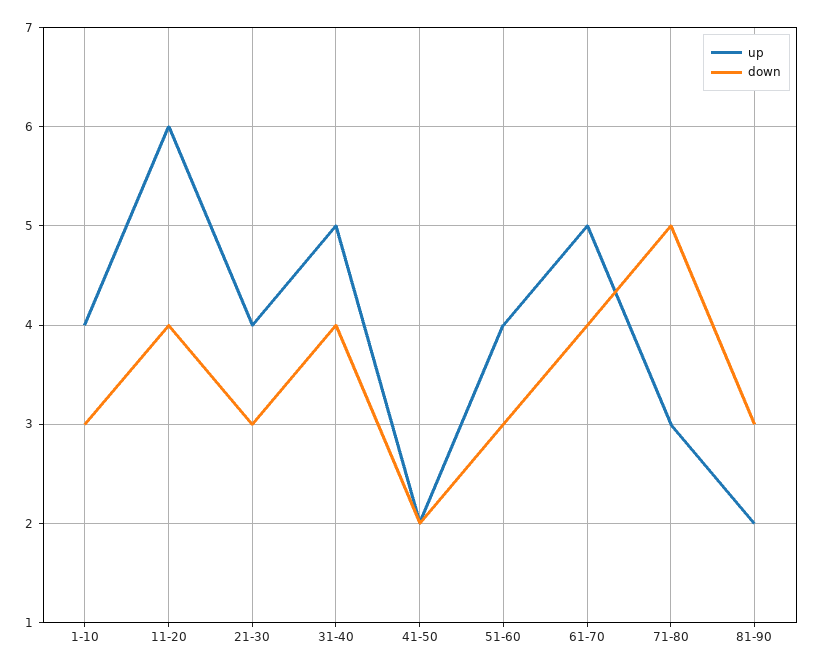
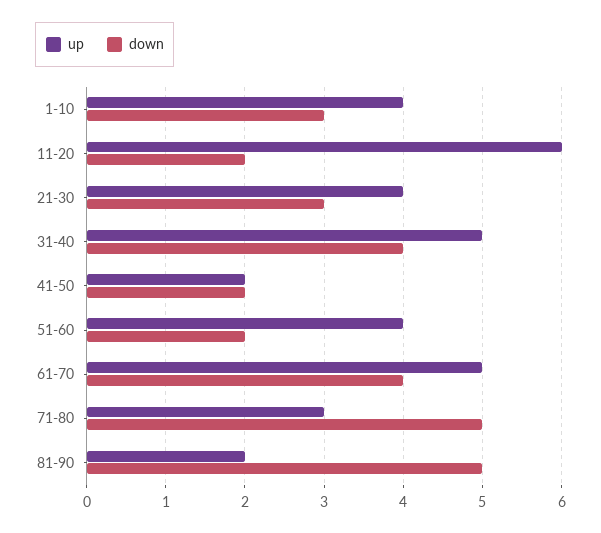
down, 11-20: 4 -> 2
down, 51-60: 3 -> 2
down, 81-90: 3 -> 5

